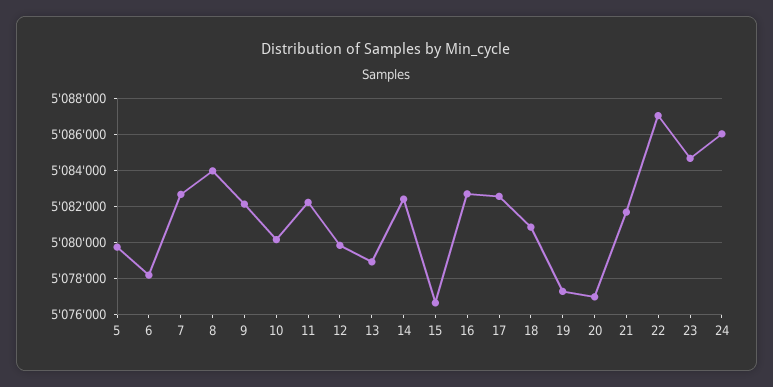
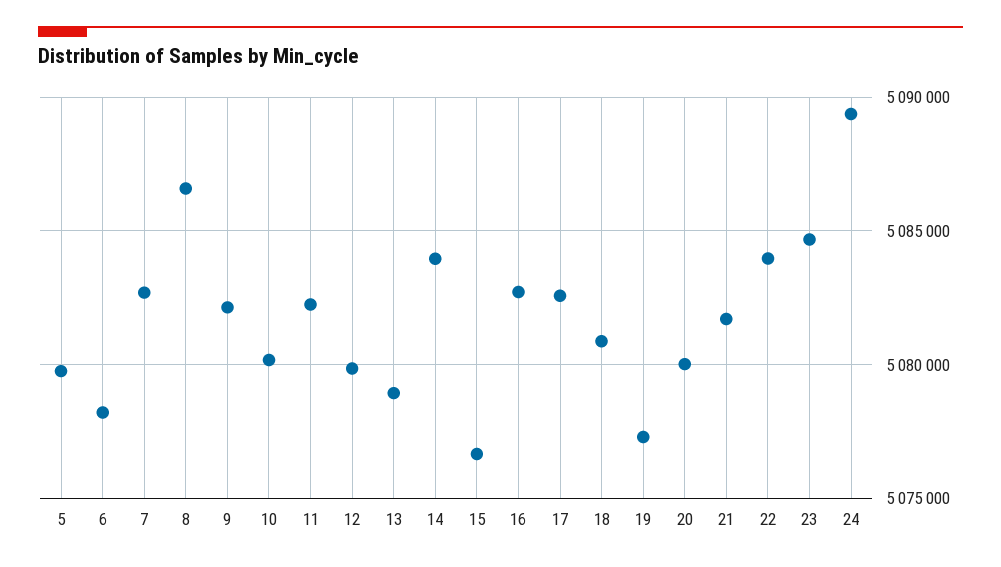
8: 5084000 -> 5086500
14: 5082500 -> 5084000
20: 5077000 -> 5080000
22: 5087000 -> 5084000
24: 5086000 -> 5089500

